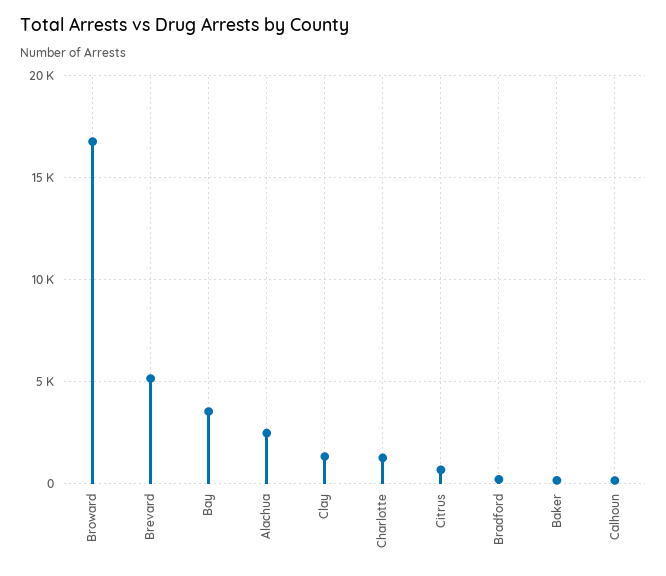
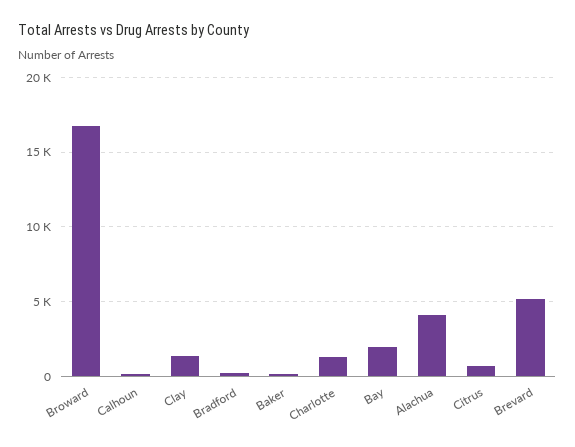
Bay: 3500 -> 2000
Alachua: 2500 -> 4000

